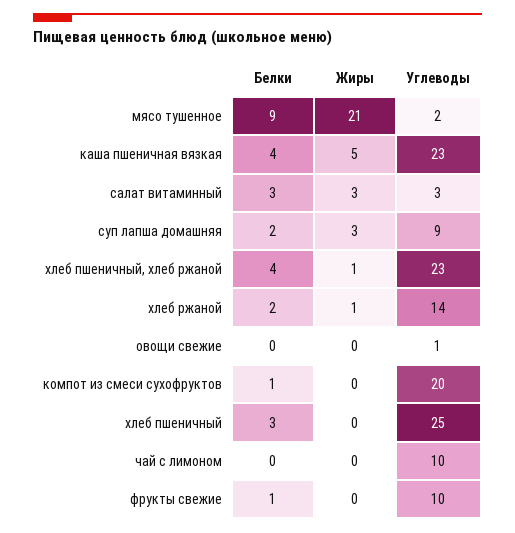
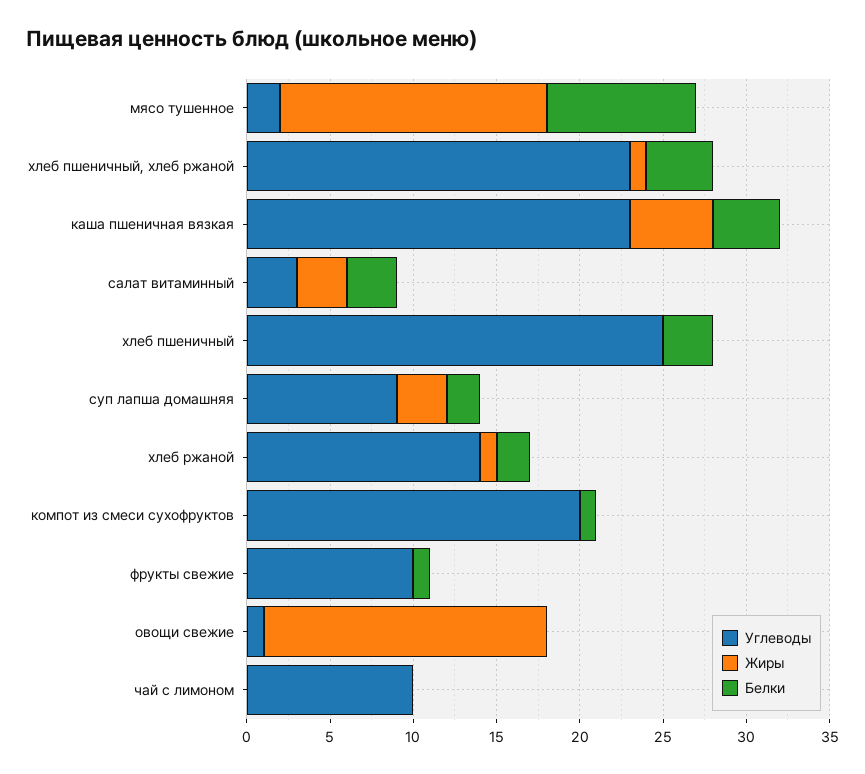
Жиры, мясо тушенное: 21 -> 16
Жиры, овощи свежие: 0 -> 17

